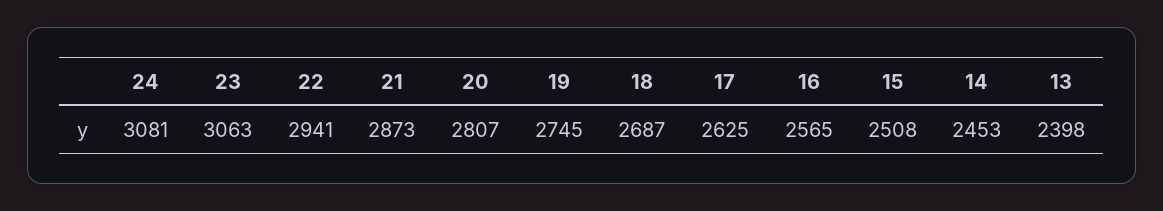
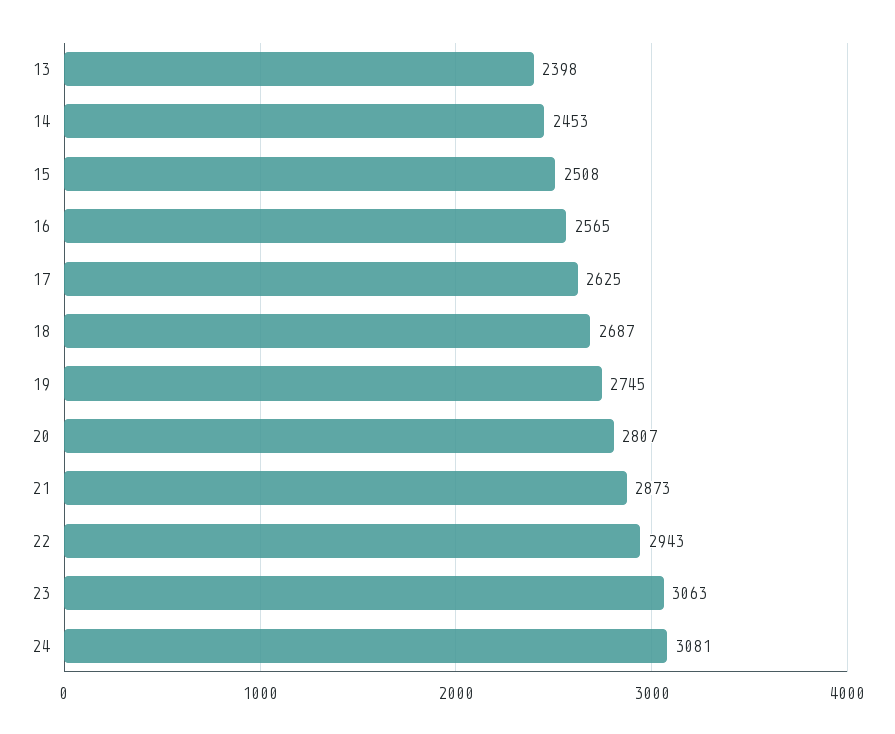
22: 2941 -> 2943

